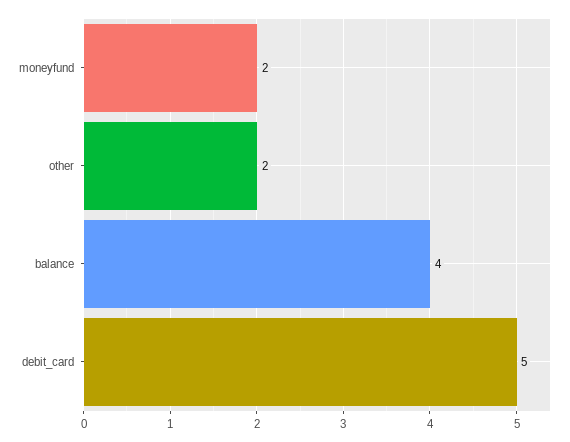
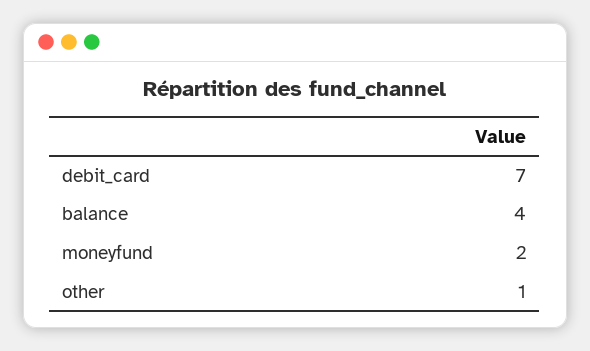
other: 2 -> 1
debit_card: 5 -> 7

